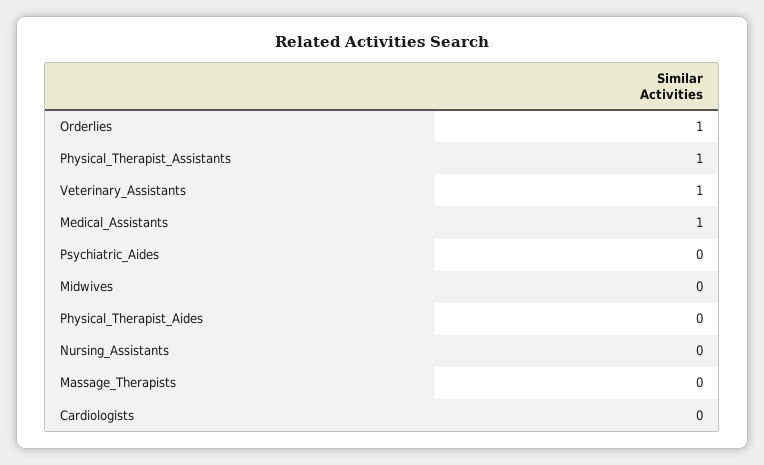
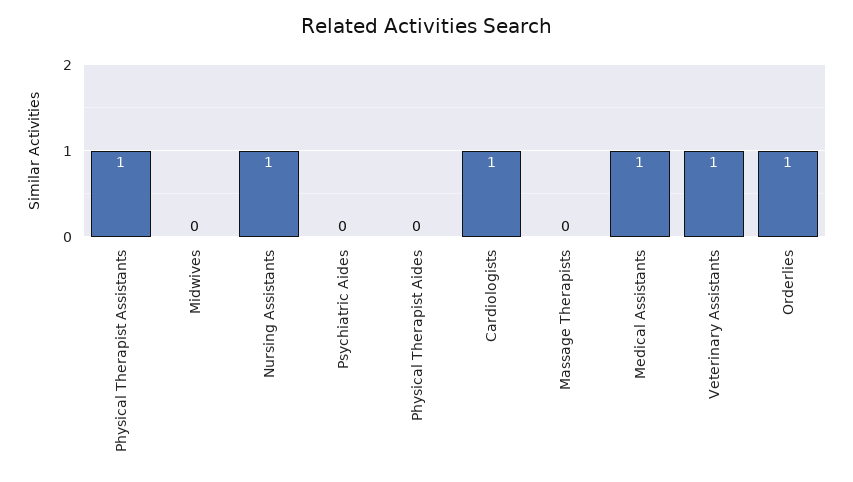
Nursing_Assistants: 0 -> 1
Cardiologists: 0 -> 1

